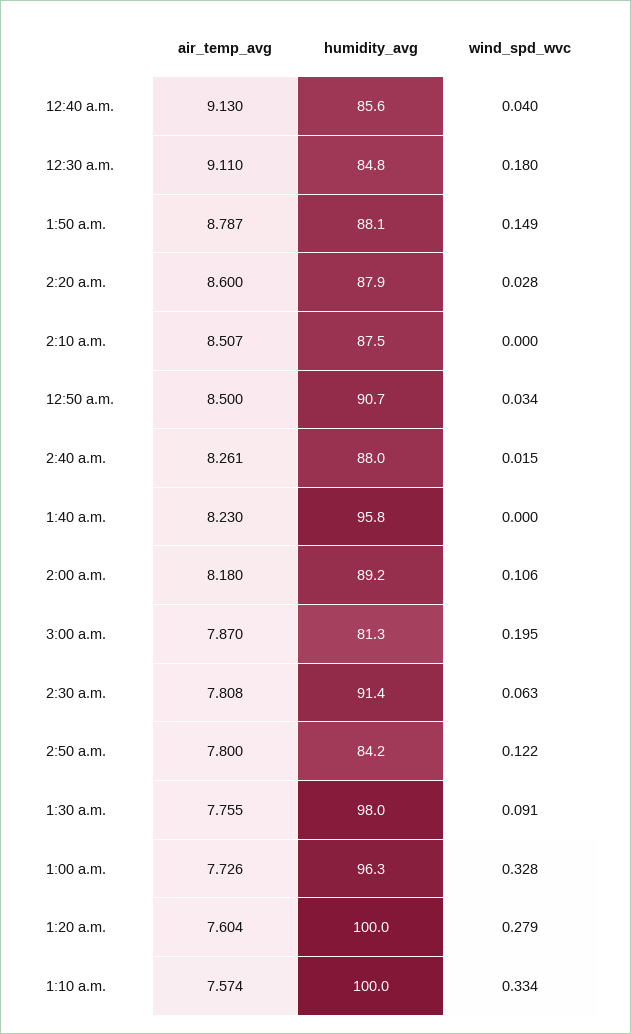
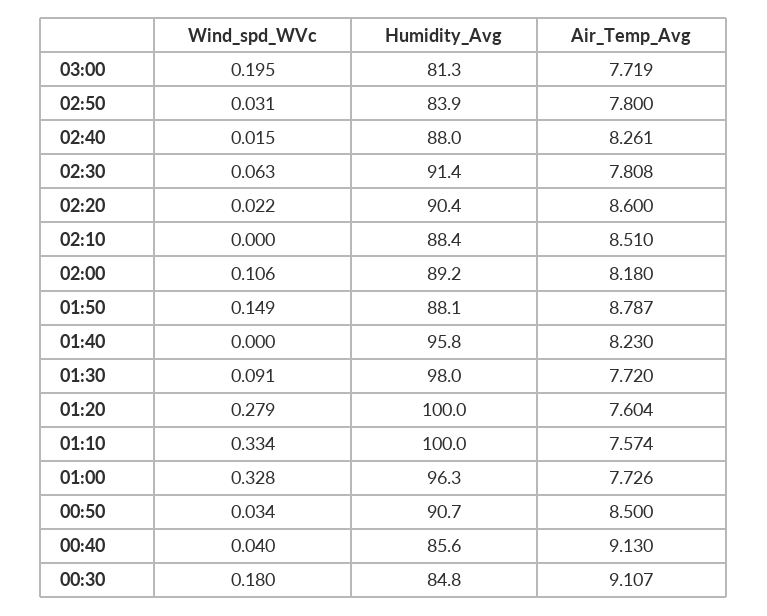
air_temp_avg, 12:30 a.m.: 9.11 -> 9.107
humidity_avg, 2:20 a.m.: 87.9 -> 90.4
wind_spd_wvc, 2:20 a.m.: 0.028 -> 0.022
air_temp_avg, 2:10 a.m.: 8.507 -> 8.51
humidity_avg, 2:10 a.m.: 87.5 -> 88.4
air_temp_avg, 3:00 a.m.: 7.87 -> 7.719
humidity_avg, 2:50 a.m.: 84.2 -> 83.9
wind_spd_wvc, 2:50 a.m.: 0.122 -> 0.031
air_temp_avg, 1:30 a.m.: 7.755 -> 7.72

